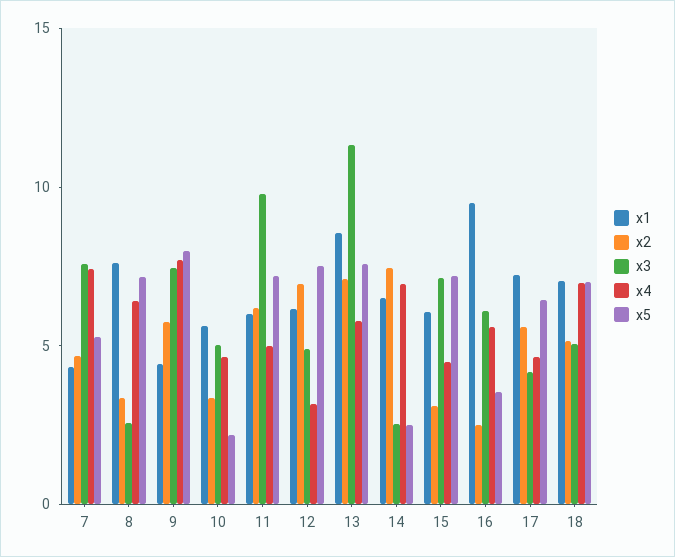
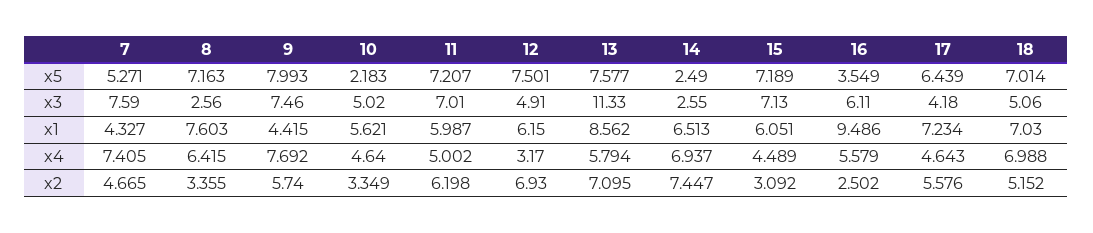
x3, 11: 10 -> 7.01

